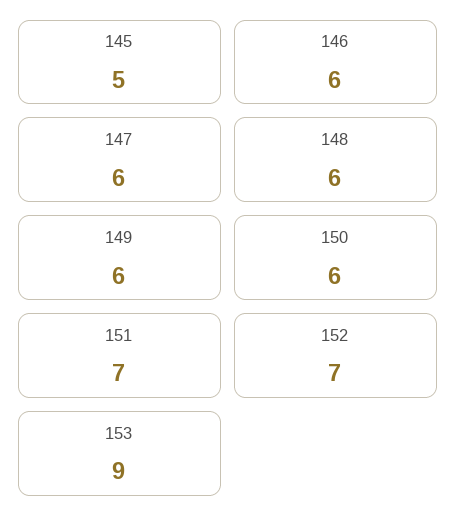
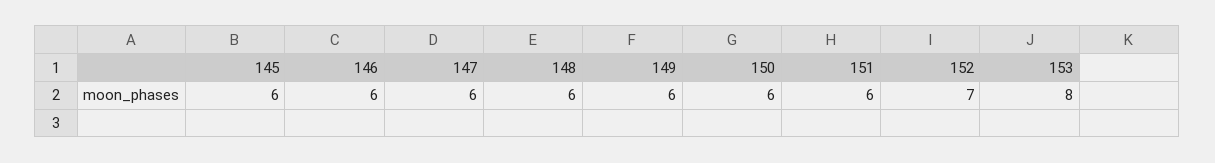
145: 5 -> 6
151: 7 -> 6
153: 9 -> 8

